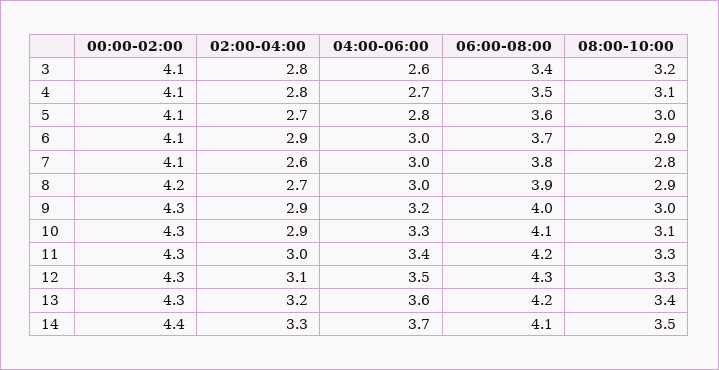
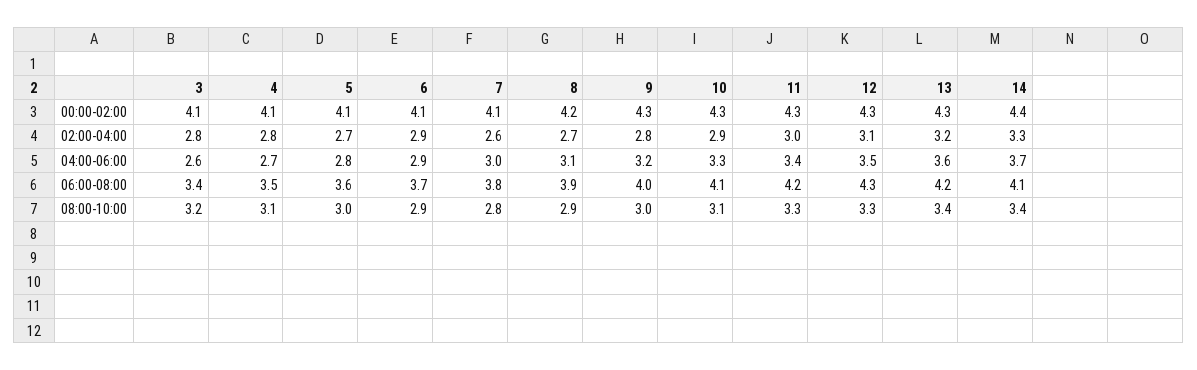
04:00-06:00, 6: 3 -> 2.9
04:00-06:00, 8: 3 -> 3.1
02:00-04:00, 9: 2.9 -> 2.8
08:00-10:00, 14: 3.5 -> 3.4

